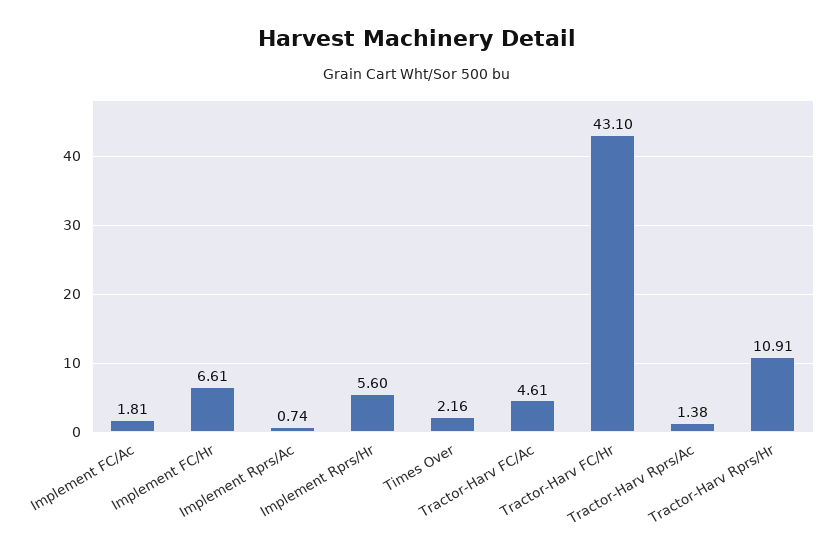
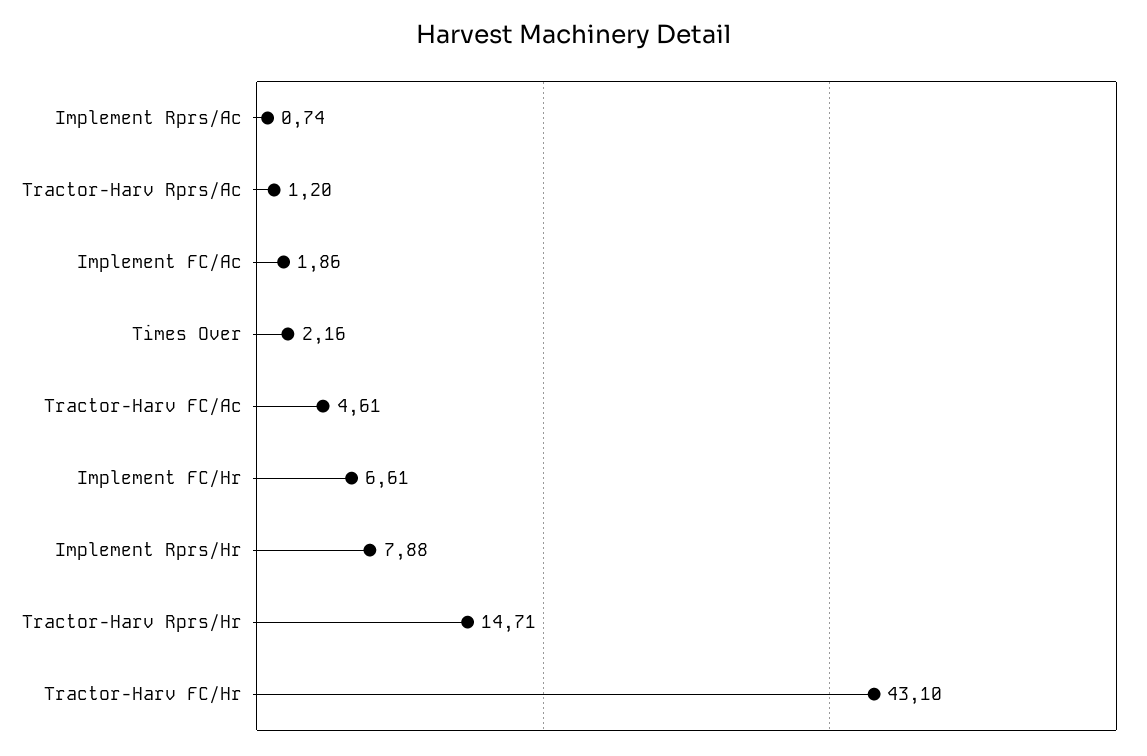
Implement FC/Ac: 1.81 -> 1.86
Implement Rprs/Hr: 5.6 -> 7.88
Tractor-Harv Rprs/Ac: 1.38 -> 1.2
Tractor-Harv Rprs/Hr: 10.91 -> 14.71

